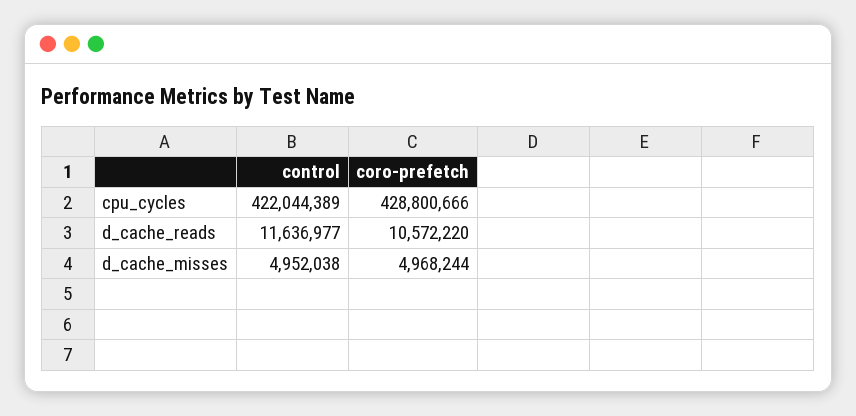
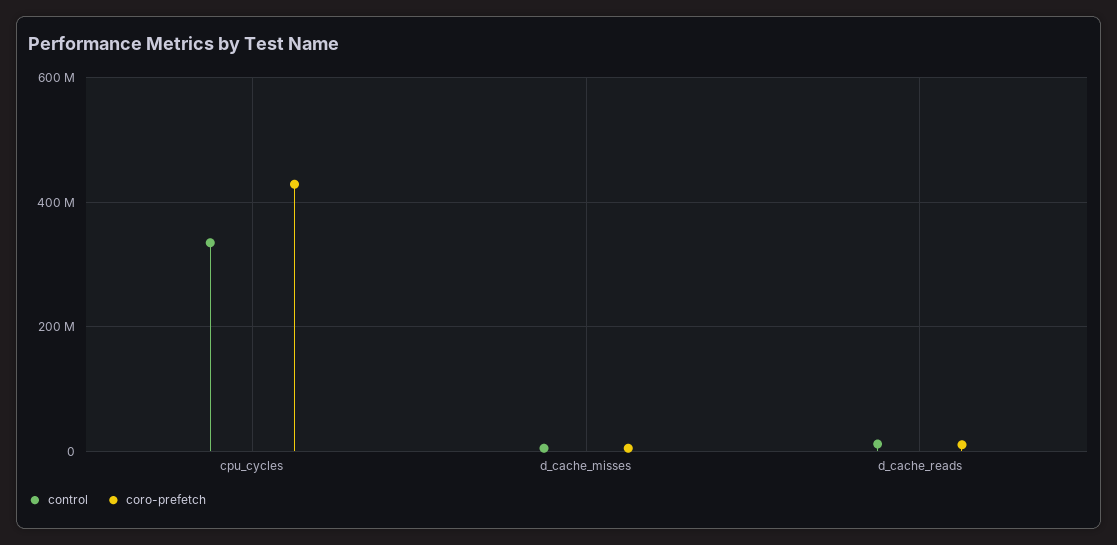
control, cpu_cycles: 422044389 -> 340000000

